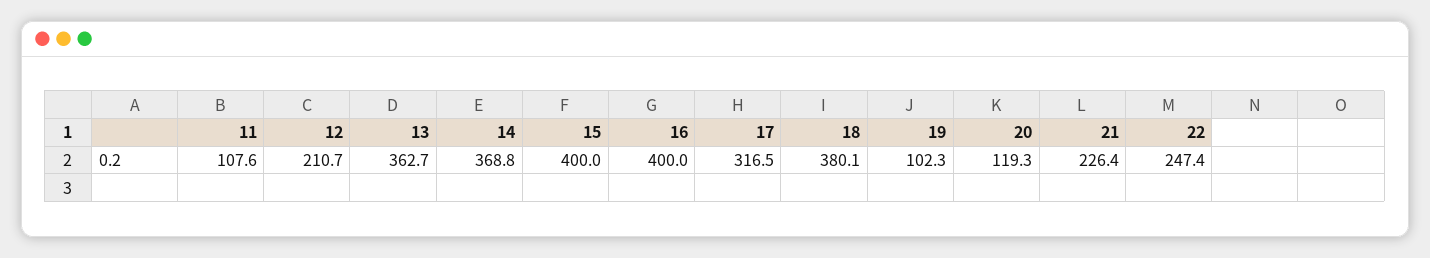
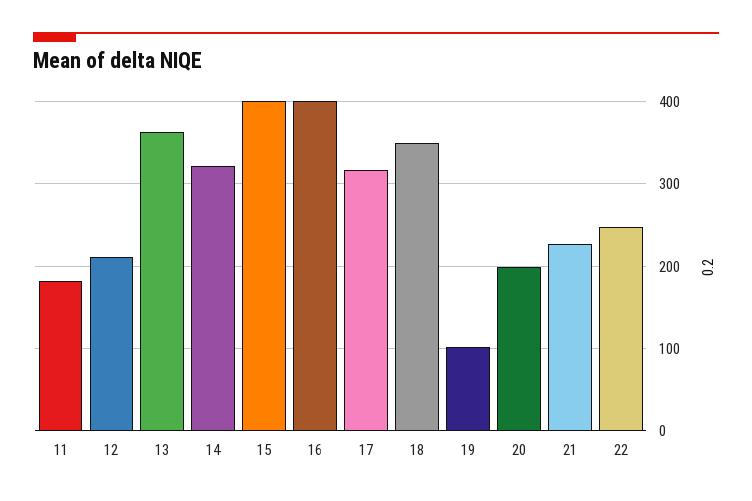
11: 107.6 -> 180
14: 368.8 -> 320
18: 380.1 -> 350
20: 119.3 -> 200

